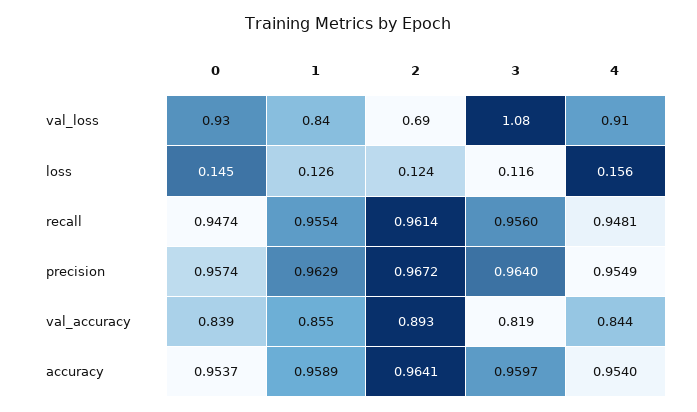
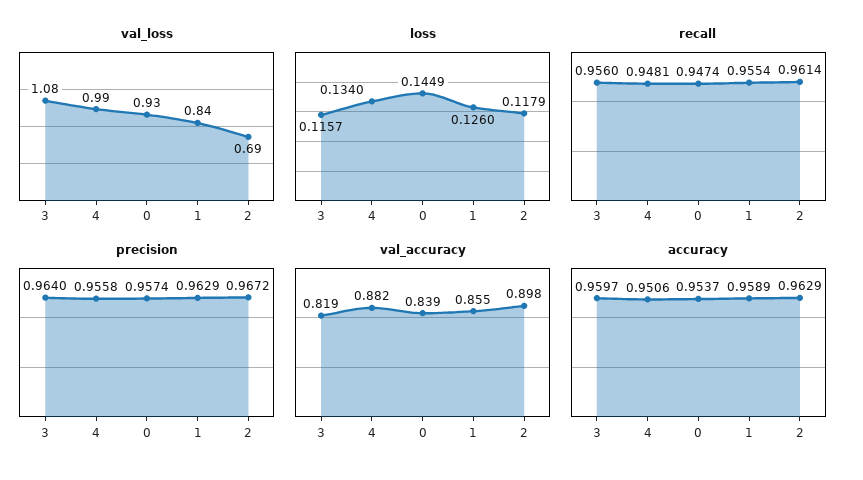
val_loss, 4: 0.91 -> 0.99
loss, 2: 0.124 -> 0.1179
loss, 4: 0.156 -> 0.134
precision, 4: 0.9549 -> 0.9558
val_accuracy, 2: 0.893 -> 0.898
val_accuracy, 4: 0.844 -> 0.882
accuracy, 2: 0.9641 -> 0.9629
accuracy, 4: 0.954 -> 0.9506

